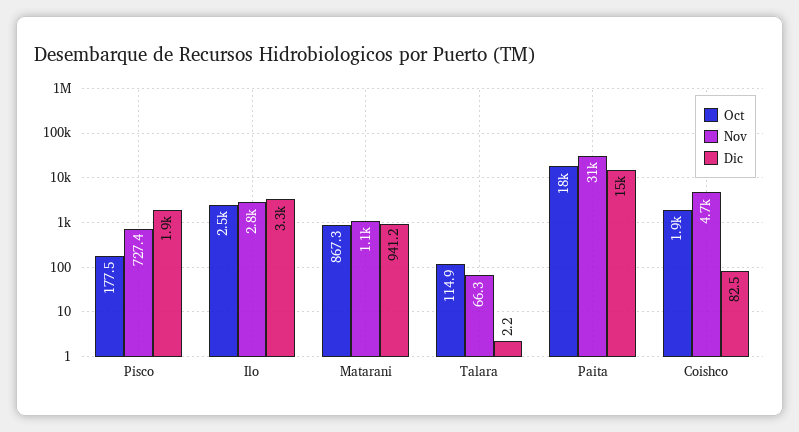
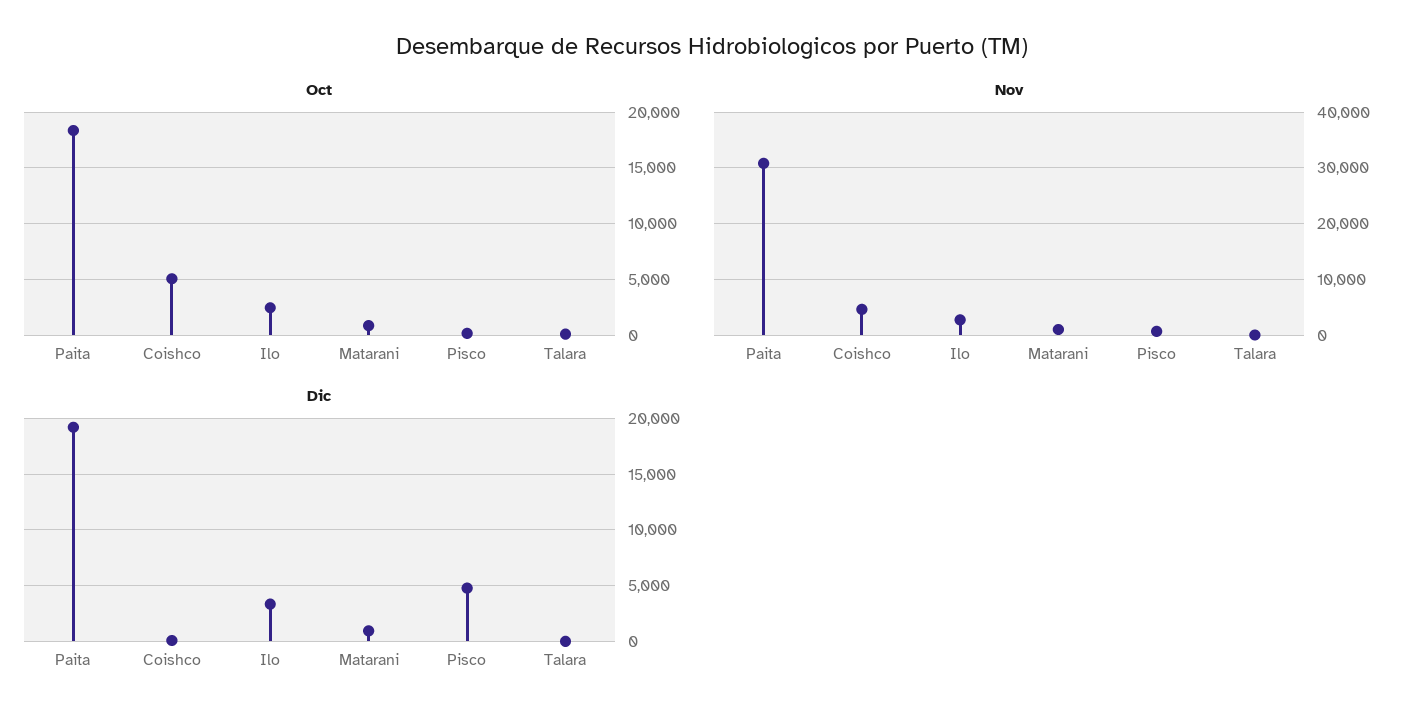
Dic, Pisco: 1900 -> 5000
Dic, Paita: 15000 -> 19000
Oct, Coishco: 1900 -> 5000

